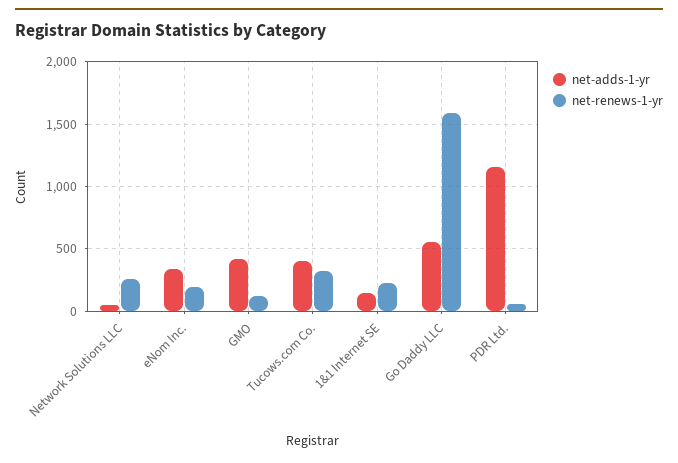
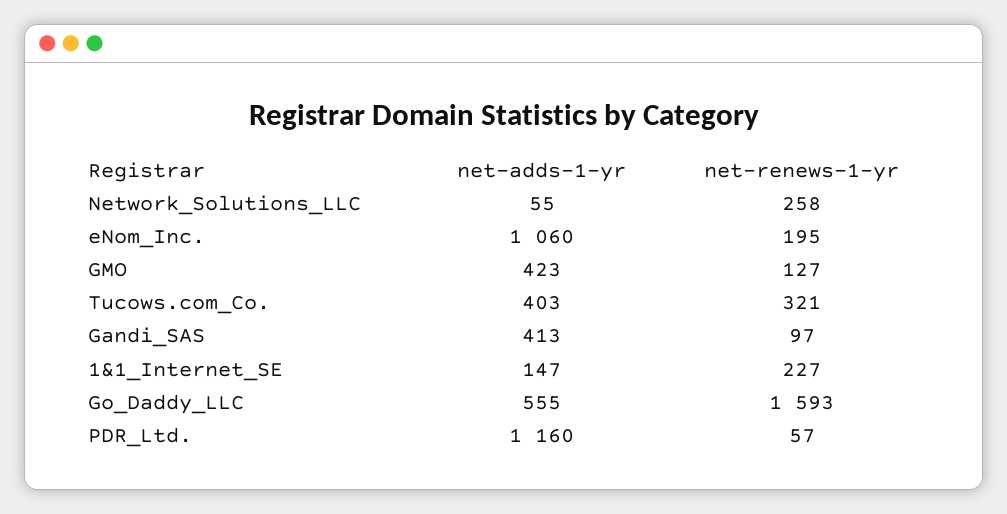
net-adds-1-yr, eNom Inc.: 350 -> 1060
net-adds-1-yr, Gandi_SAS: none -> 413
net-renews-1-yr, Gandi_SAS: none -> 97

